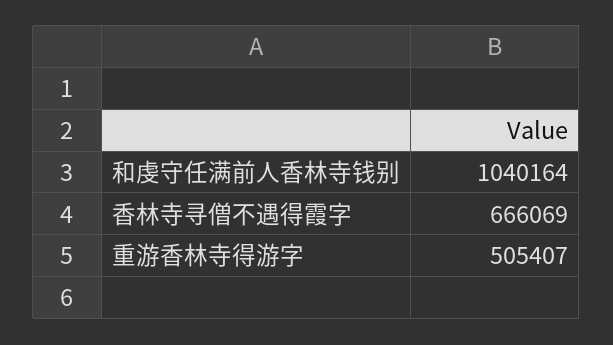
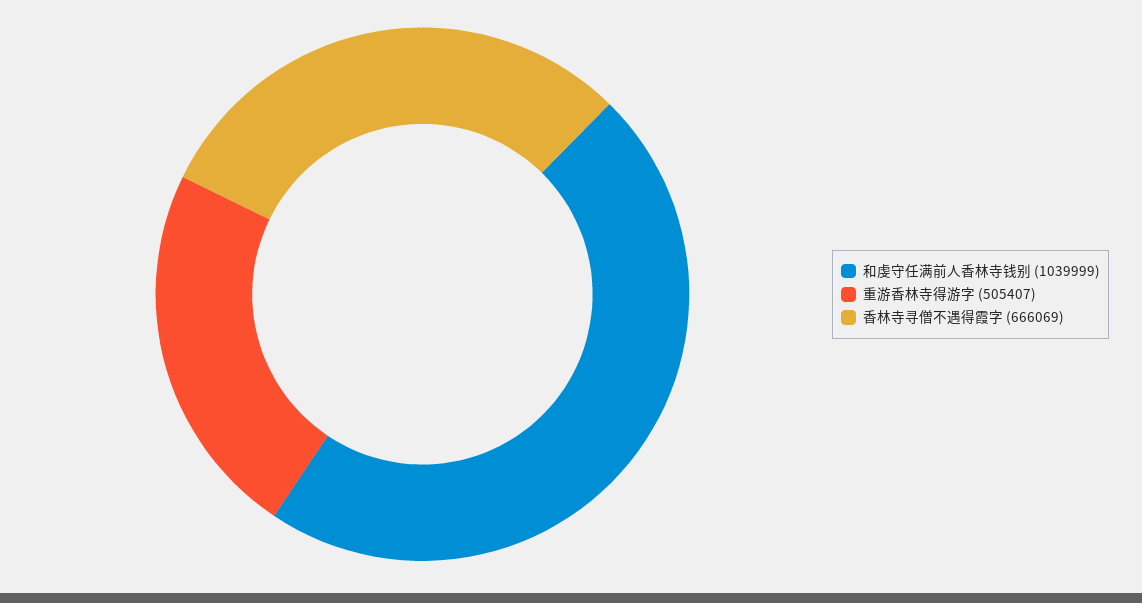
和虔守任满前人香林寺钱别: 1040164 -> 1039999

